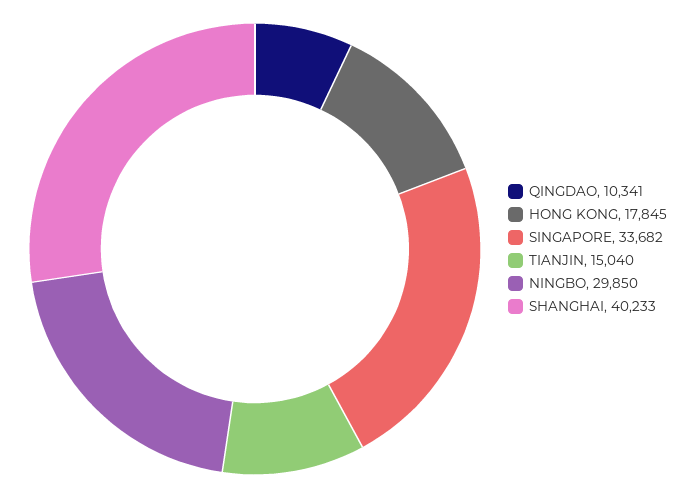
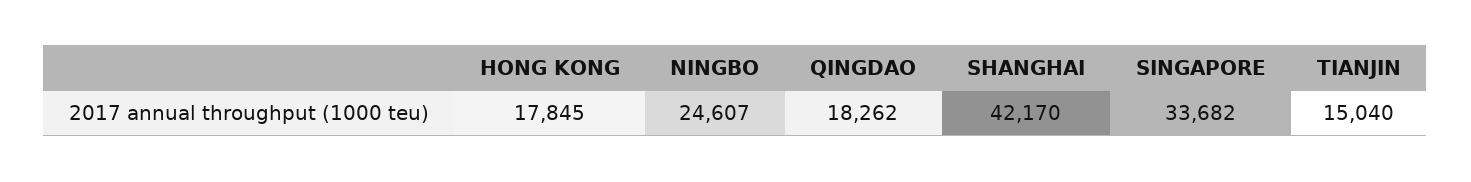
QINGDAO: 10341 -> 18262
NINGBO: 29850 -> 24607
SHANGHAI: 40233 -> 42170

